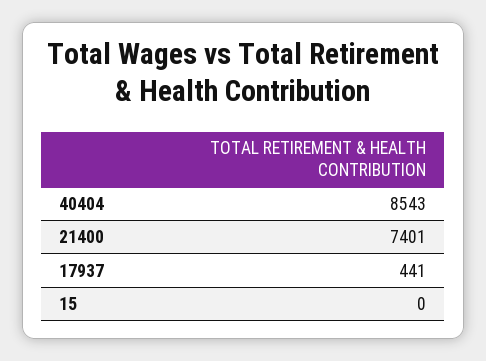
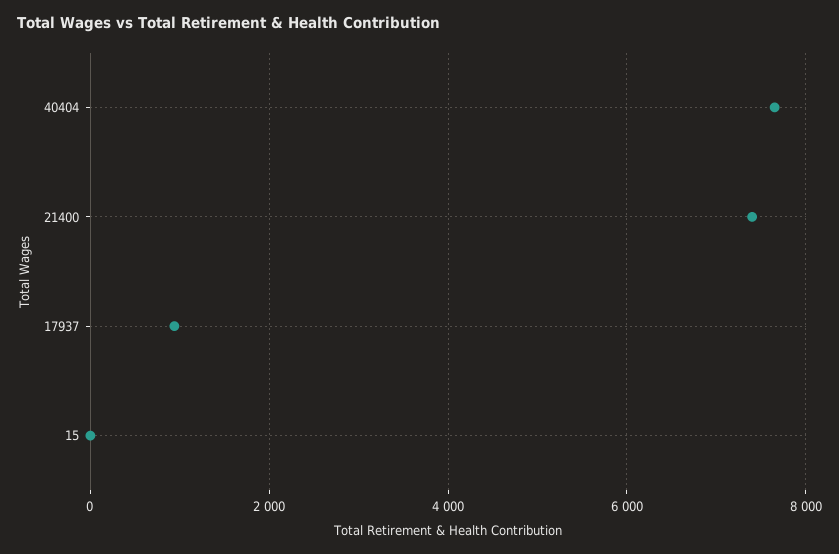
40404: 8543 -> 7600
17937: 441 -> 1000

